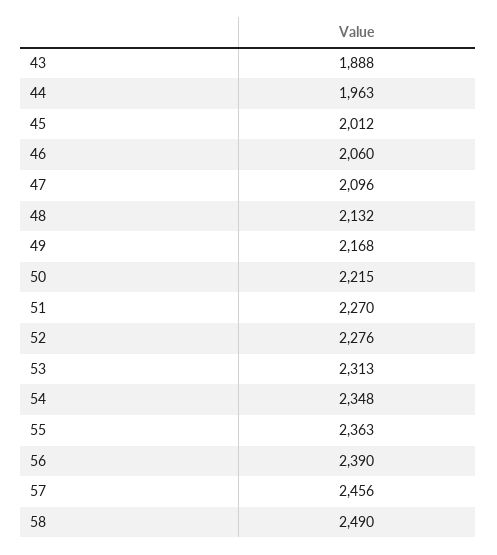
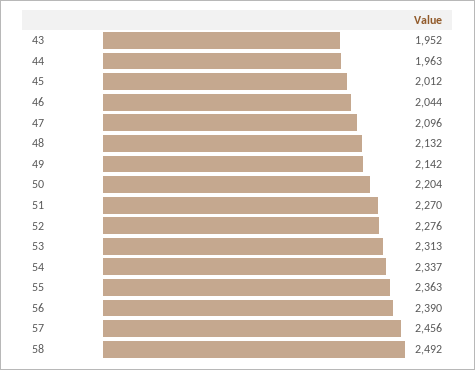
43: 1888 -> 1952
46: 2060 -> 2044
49: 2168 -> 2142
50: 2215 -> 2204
54: 2348 -> 2337
58: 2490 -> 2492

